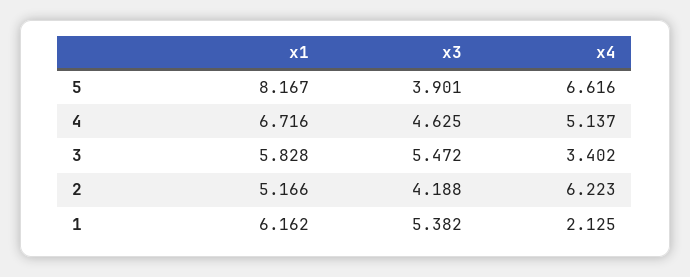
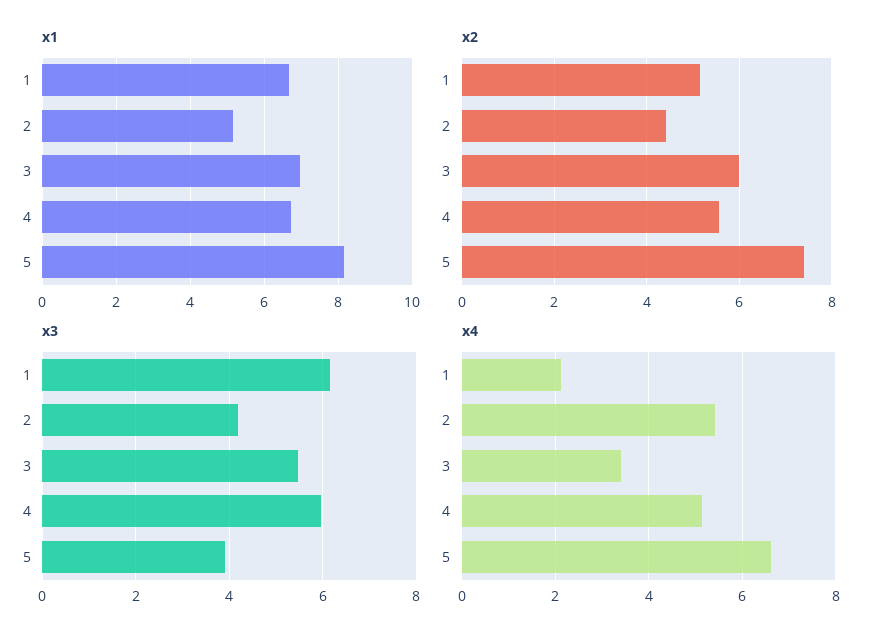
x3, 4: 4.625 -> 6
x1, 3: 5.828 -> 7
x4, 2: 6.223 -> 5.4
x1, 1: 6.162 -> 6.6
x3, 1: 5.382 -> 6.2
x2, 1: none -> 5.2
x2, 2: none -> 4.4
x2, 3: none -> 6
x2, 4: none -> 5.6
x2, 5: none -> 7.4

